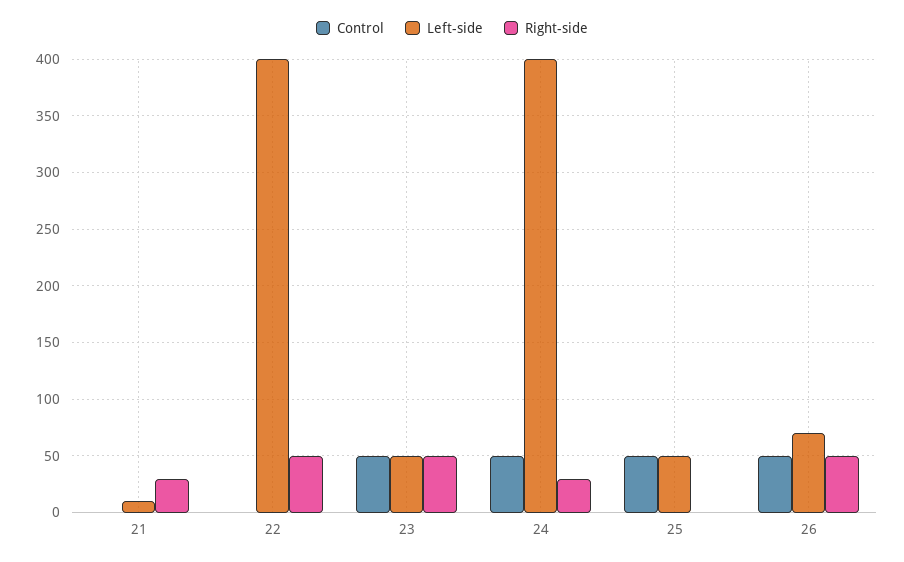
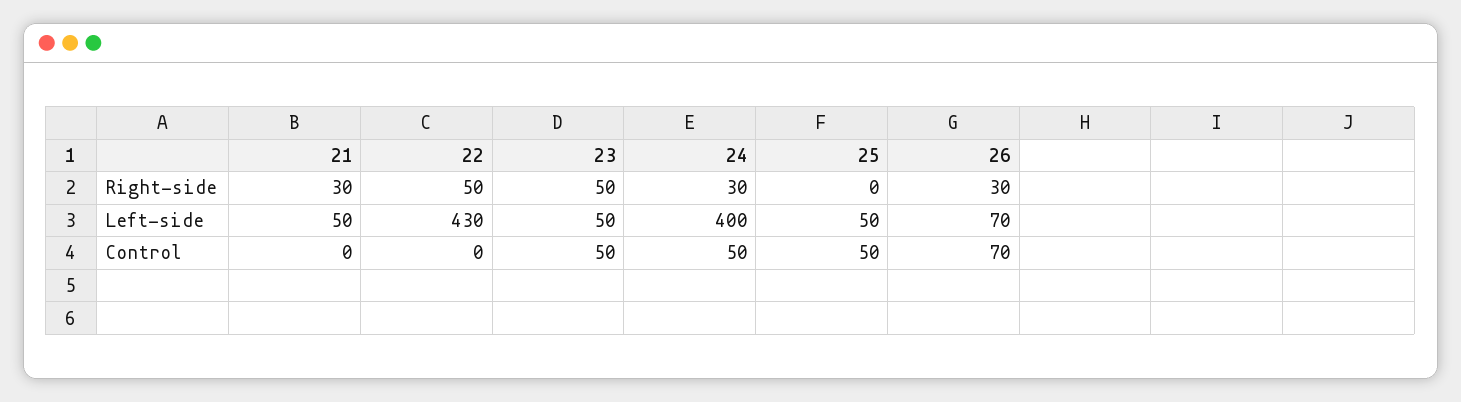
Left-side, 21: 10 -> 50
Left-side, 22: 400 -> 430
Control, 26: 50 -> 70
Right-side, 26: 50 -> 30

